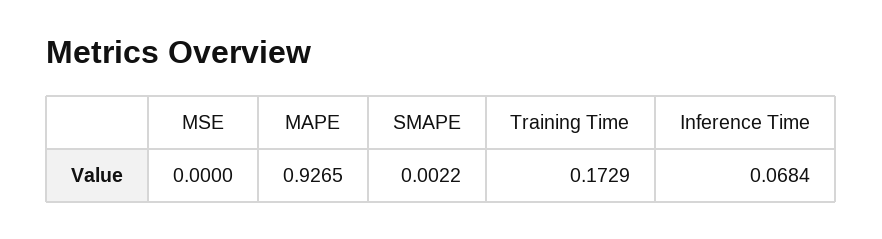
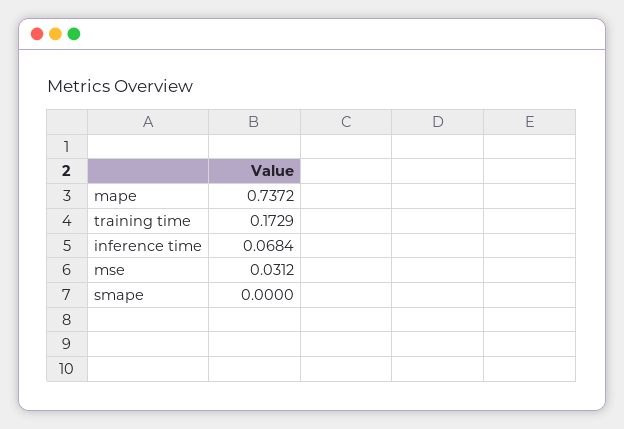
MSE: 0 -> 0.0312
MAPE: 0.9265 -> 0.7372
SMAPE: 0.0022 -> 0

